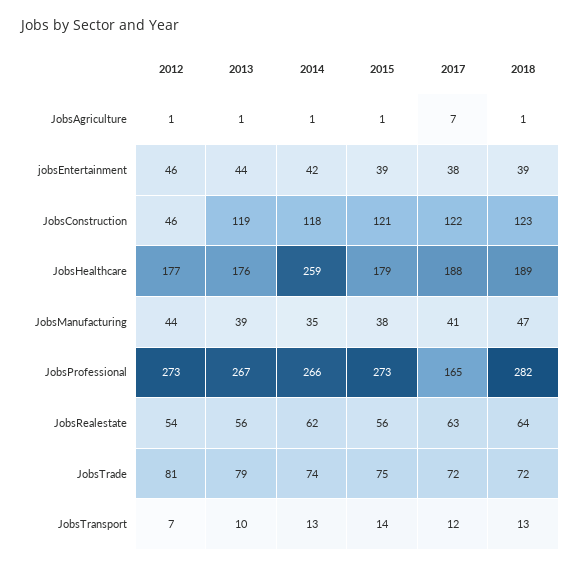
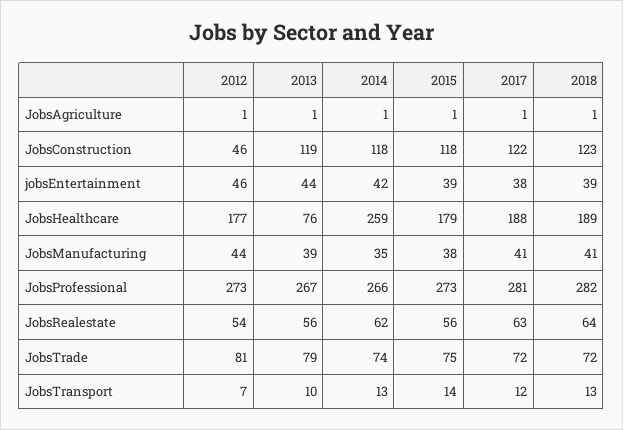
2017, JobsAgriculture: 7 -> 1
2015, JobsConstruction: 121 -> 118
2013, JobsHealthcare: 176 -> 76
2018, JobsManufacturing: 47 -> 41
2017, JobsProfessional: 165 -> 281

